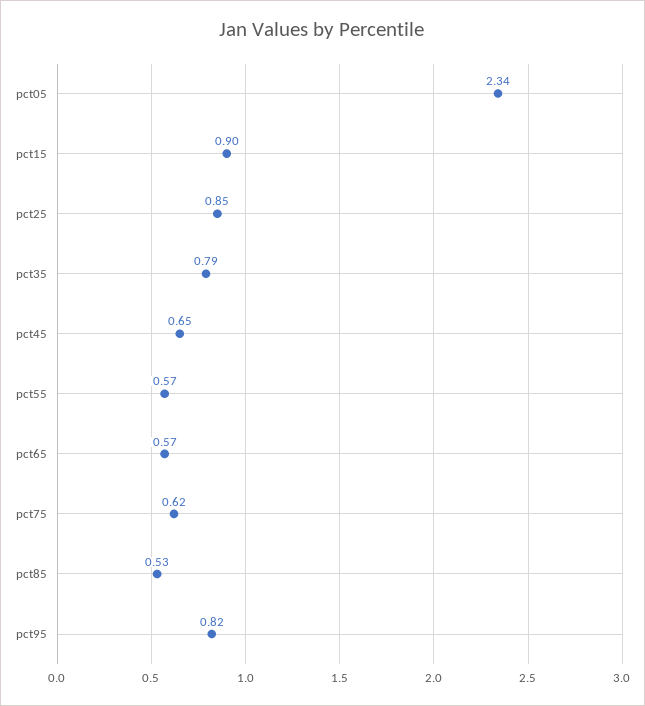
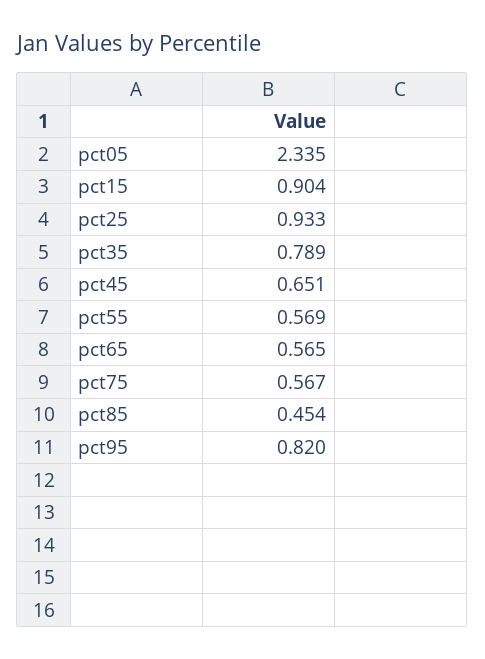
pct25: 0.85 -> 0.933
pct75: 0.62 -> 0.567
pct85: 0.53 -> 0.454

